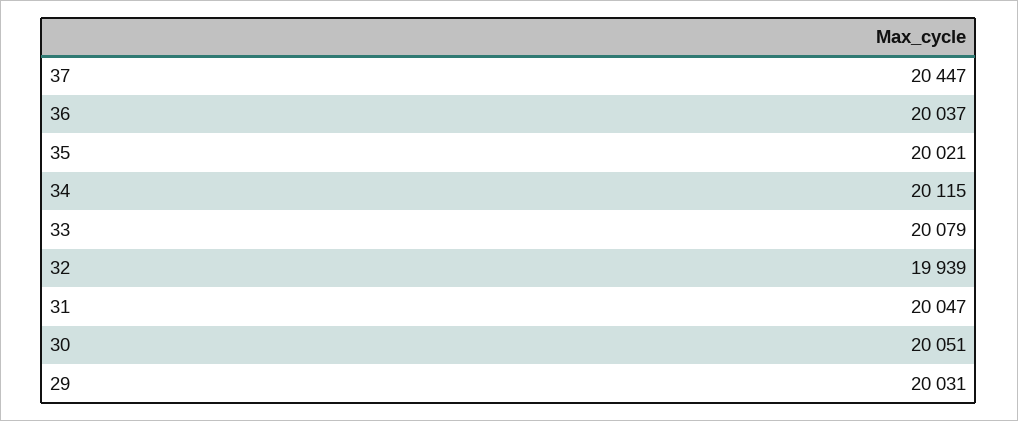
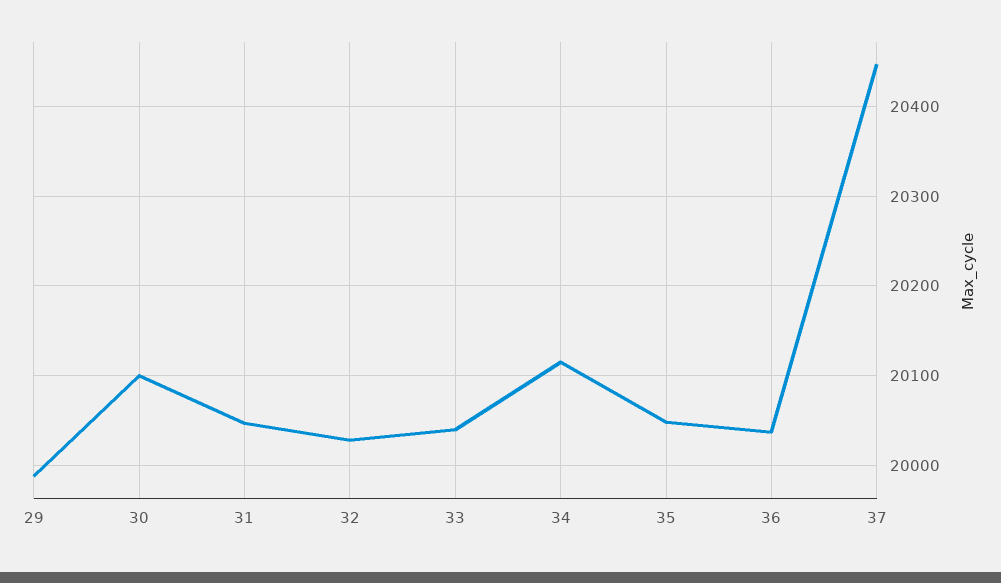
35: 20021 -> 20050
33: 20079 -> 20040
32: 19939 -> 20030
30: 20051 -> 20100
29: 20031 -> 19990

